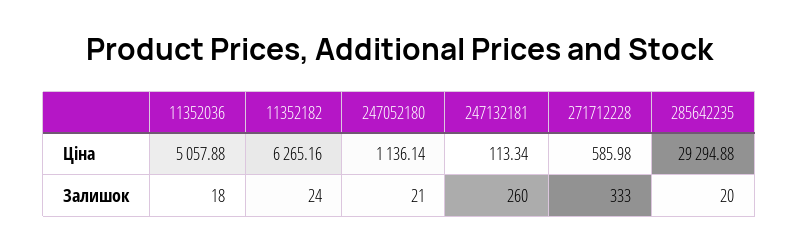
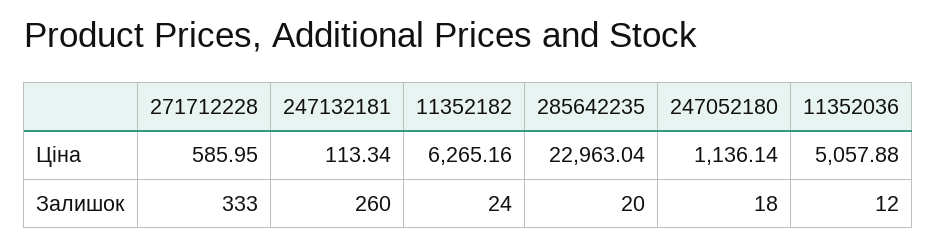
271712228, Ціна: 585.98 -> 585.95
285642235, Ціна: 29294.88 -> 22963.04
11352036, Залишок: 18 -> 12
247052180, Залишок: 21 -> 18

